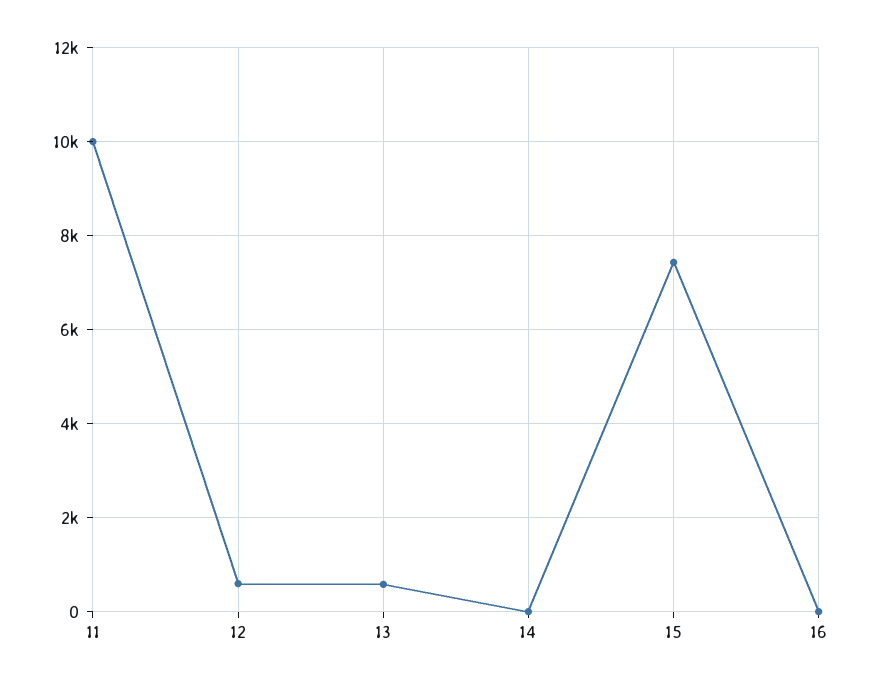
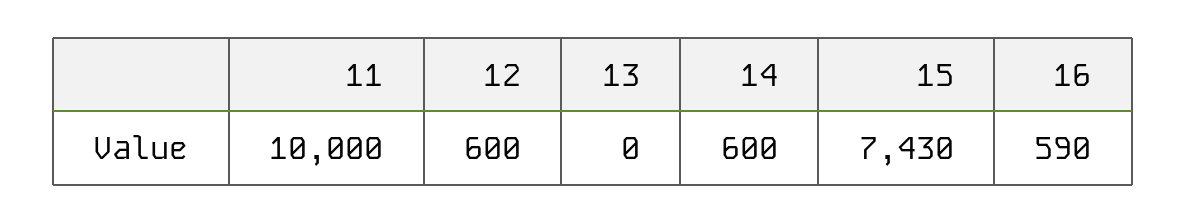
13: 600 -> 0
14: 0 -> 600
16: 0 -> 590

